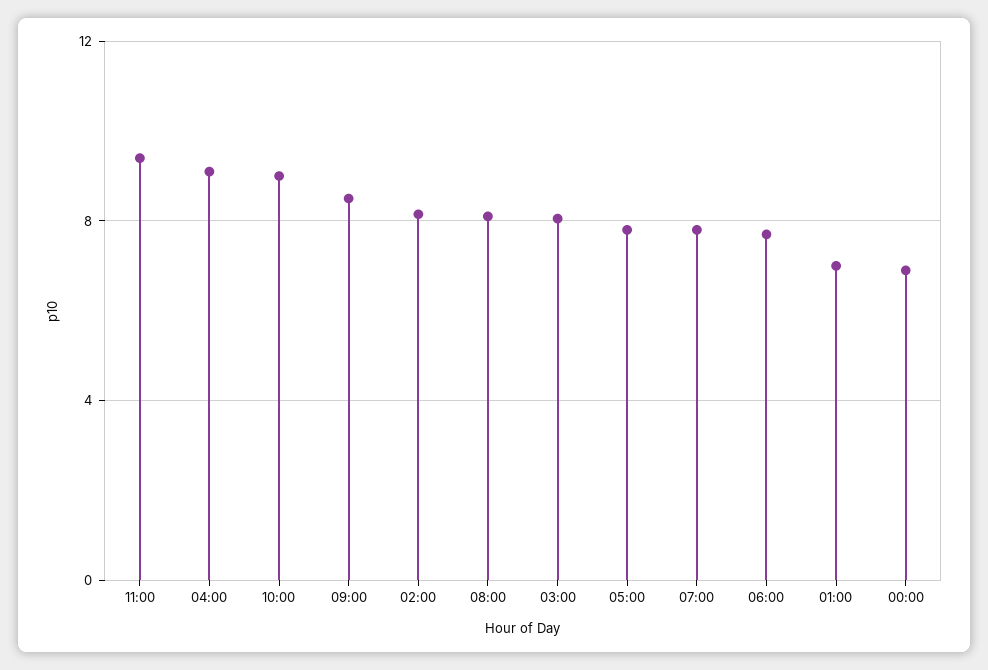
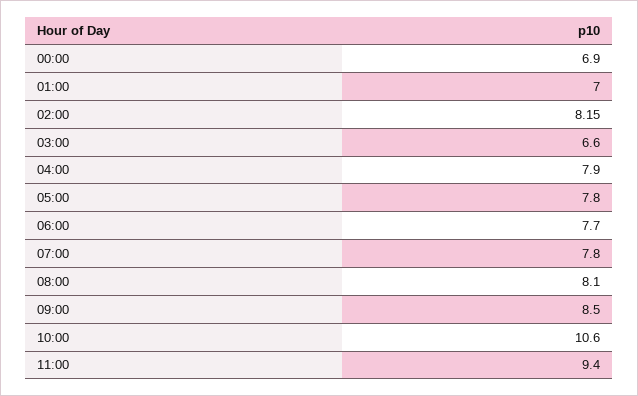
04:00: 9 -> 7.9
10:00: 9 -> 10.6
03:00: 8 -> 6.6

